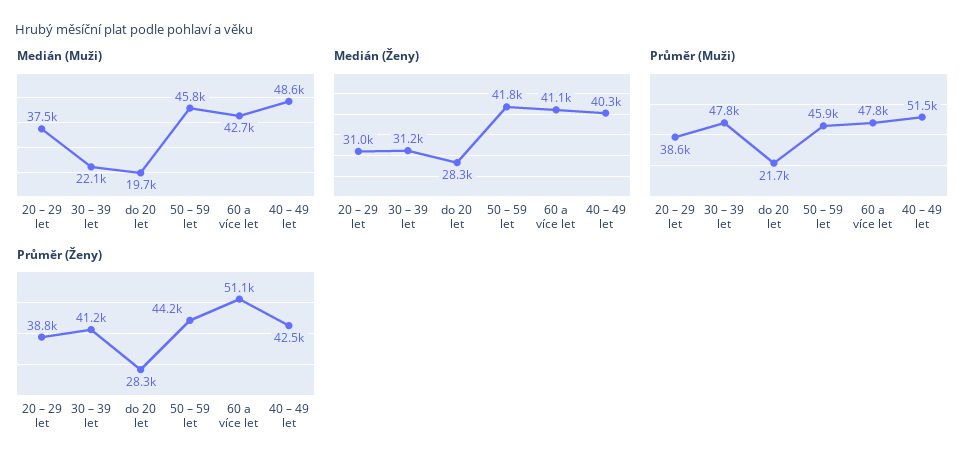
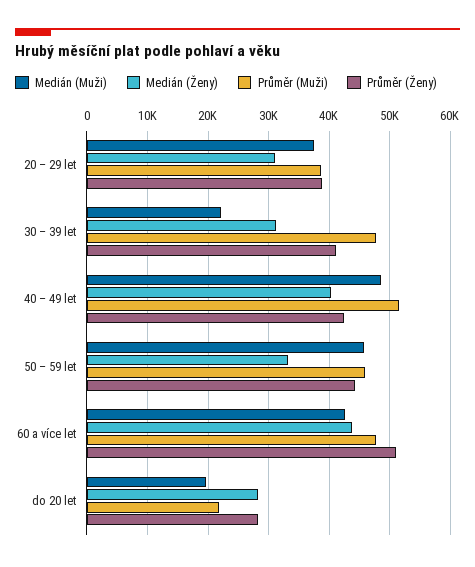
Medián (Ženy), 50 – 59 let: 41800 -> 33000
Medián (Ženy), 60 a více let: 41100 -> 44000

